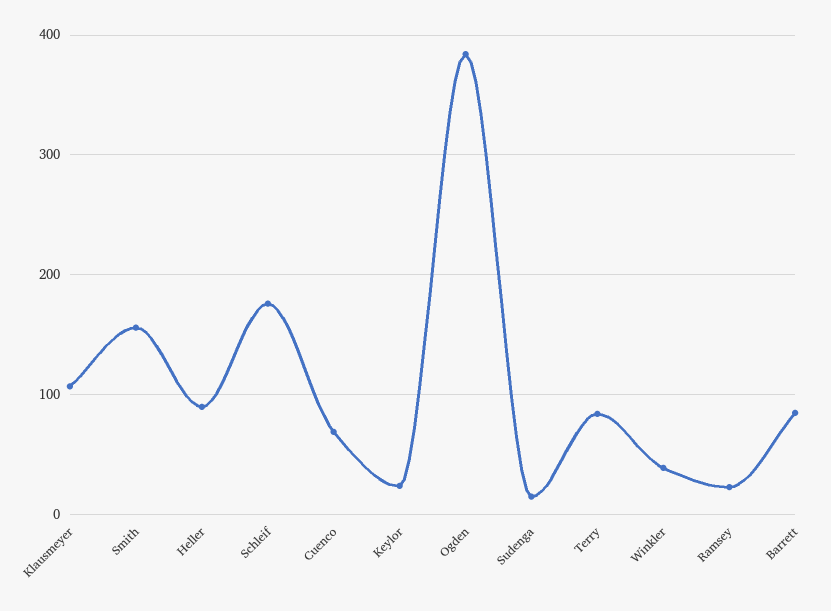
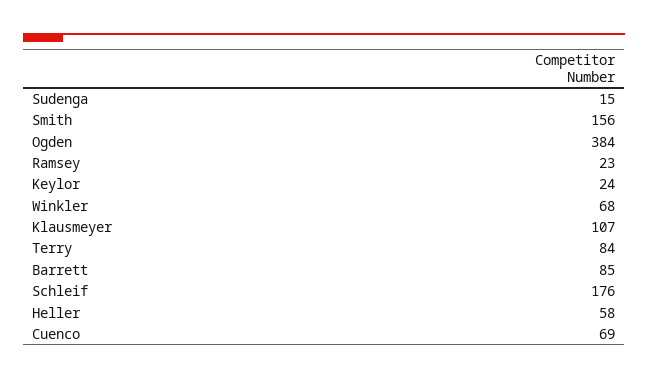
Heller: 90 -> 58
Winkler: 40 -> 68

